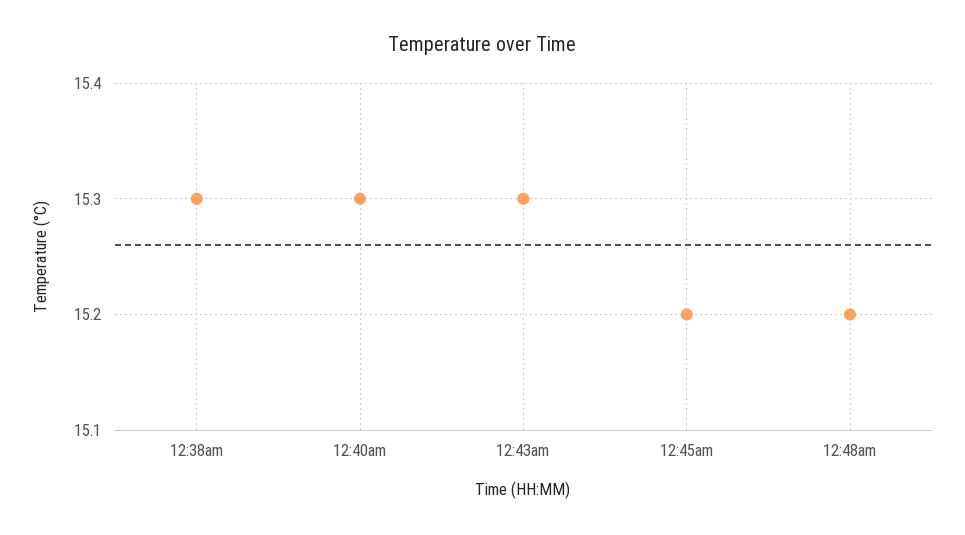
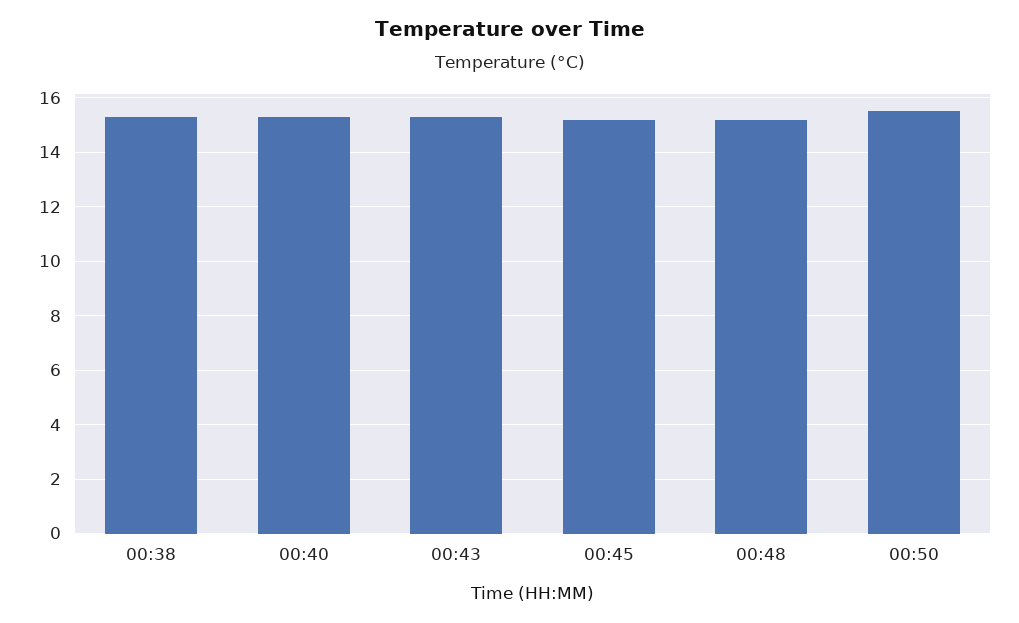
00:50: none -> 15.5

